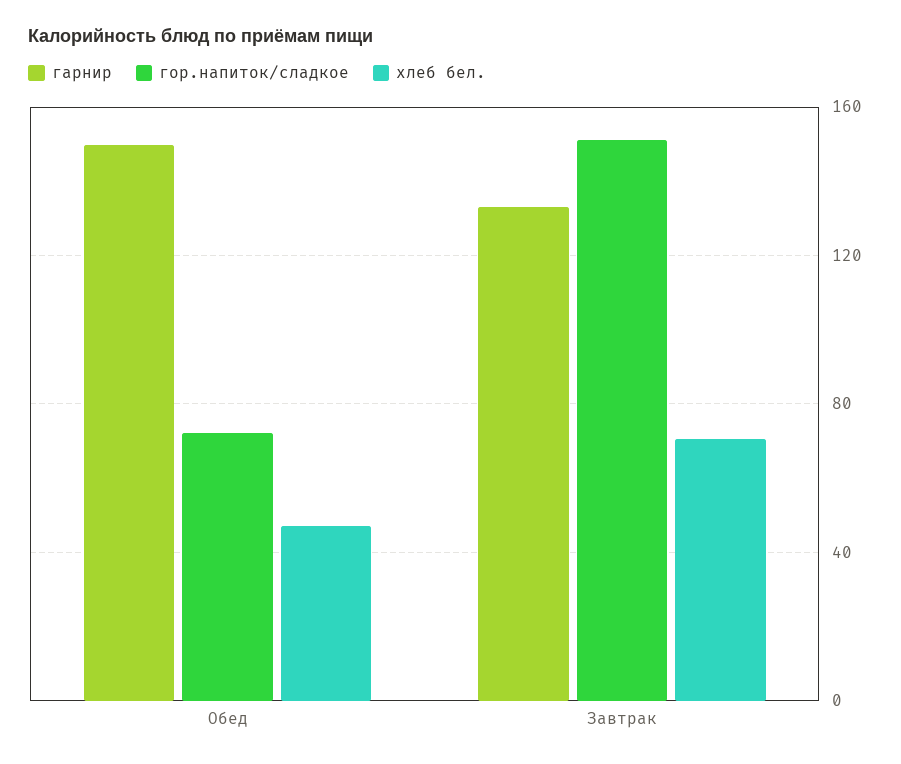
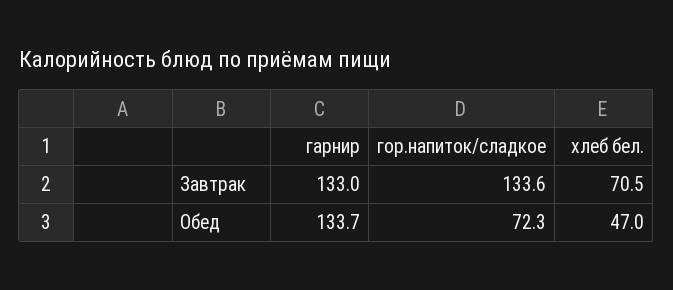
гарнир, Обед: 150 -> 133.7
гор.напиток/сладкое, Завтрак: 150 -> 133.6

